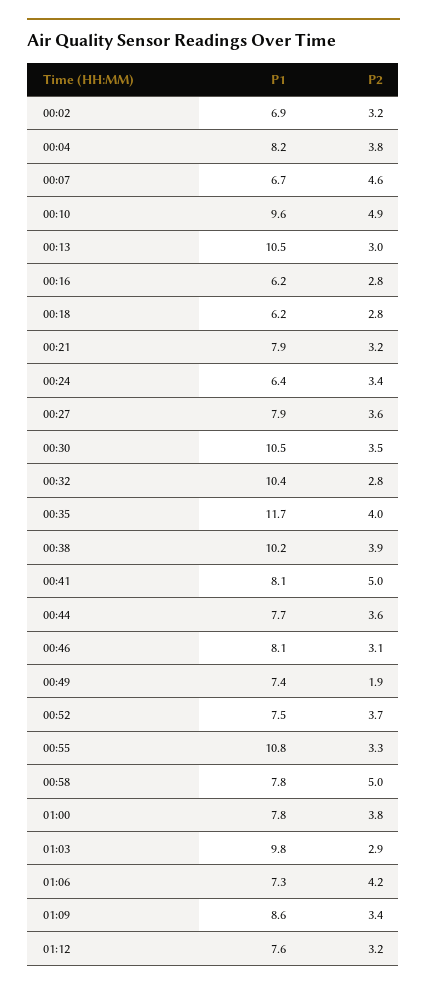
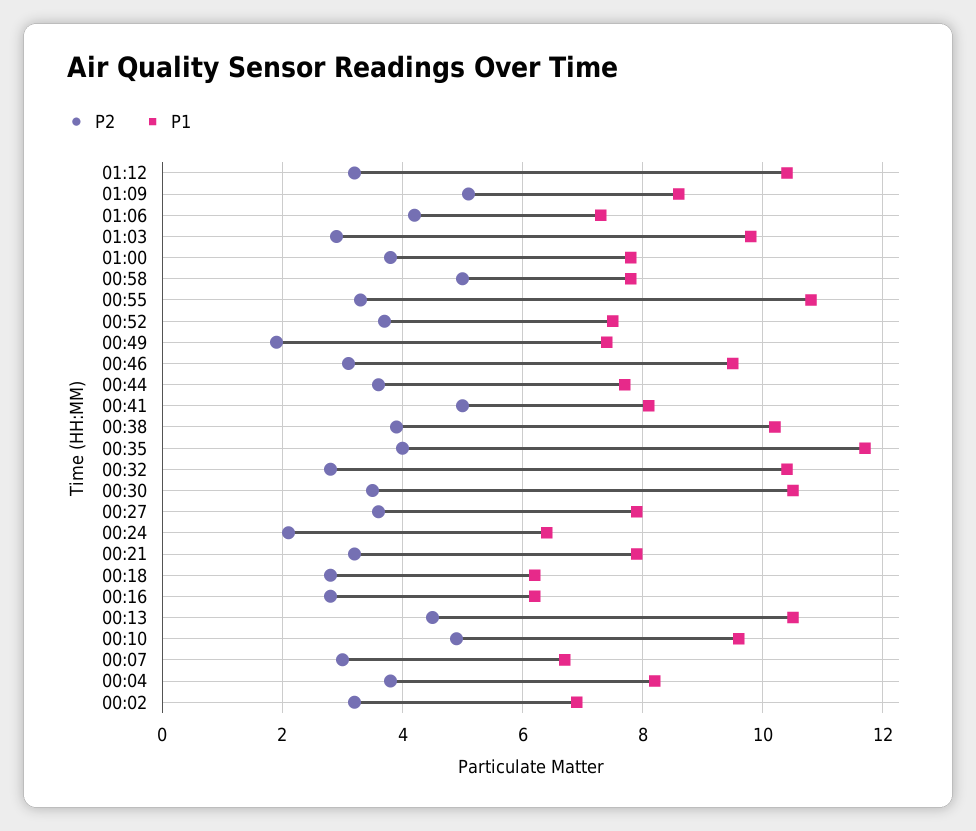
P2, 00:07: 4.6 -> 3
P2, 00:13: 3 -> 4.5
P2, 00:24: 3.4 -> 2
P1, 00:46: 8.1 -> 9.5
P2, 01:09: 3.4 -> 5
P1, 01:12: 7.6 -> 10.5

